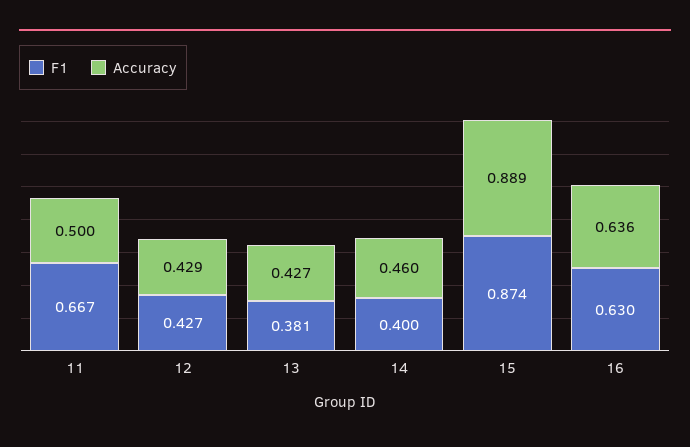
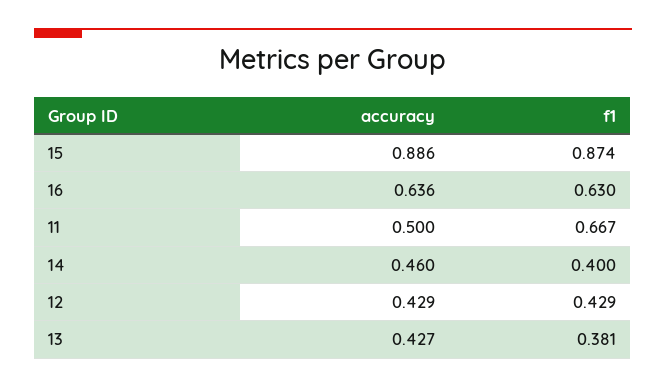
F1, 12: 0.427 -> 0.429
Accuracy, 15: 0.889 -> 0.886

